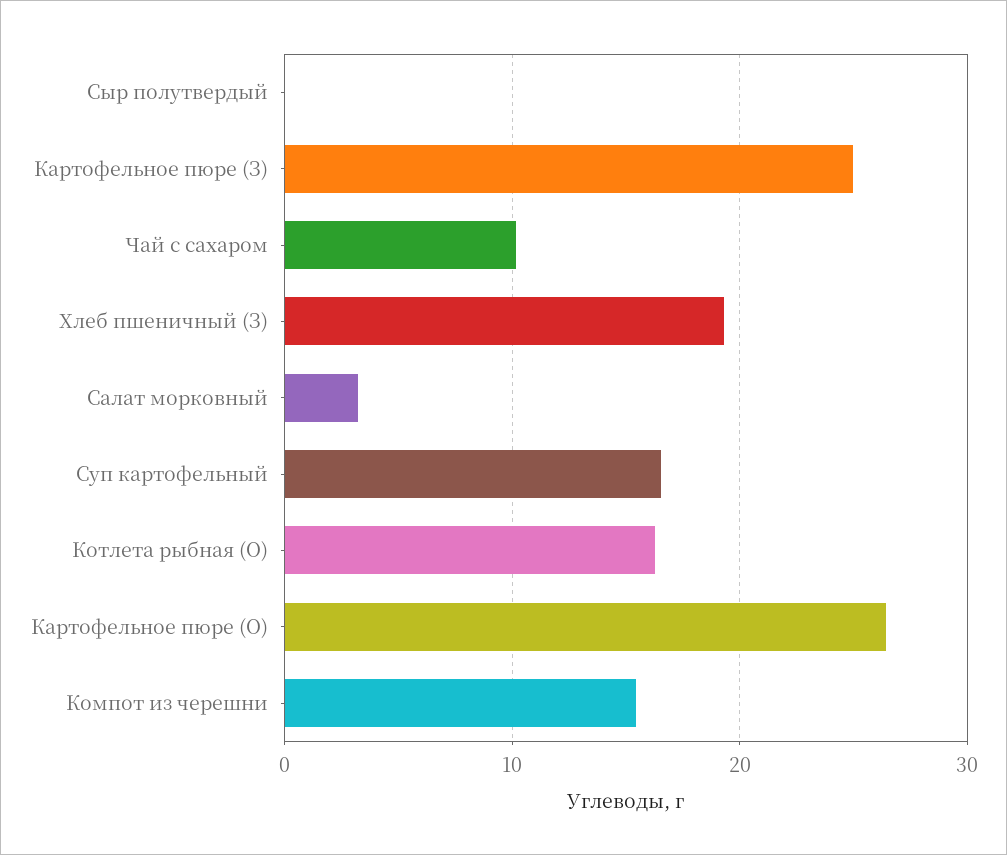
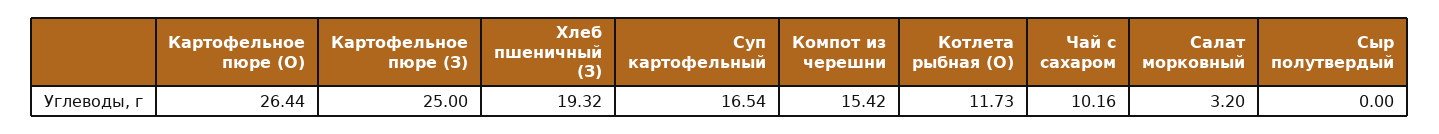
Котлета рыбная (О): 16 -> 11.73

